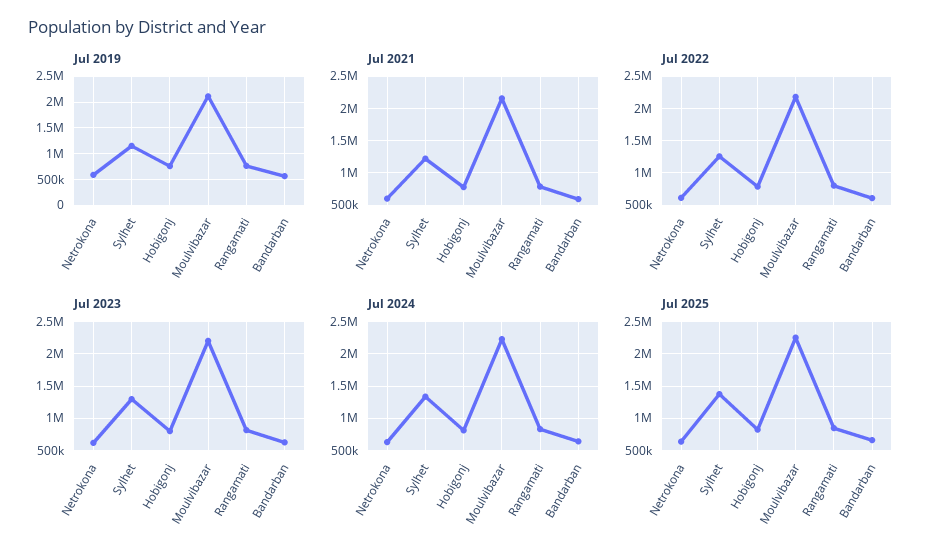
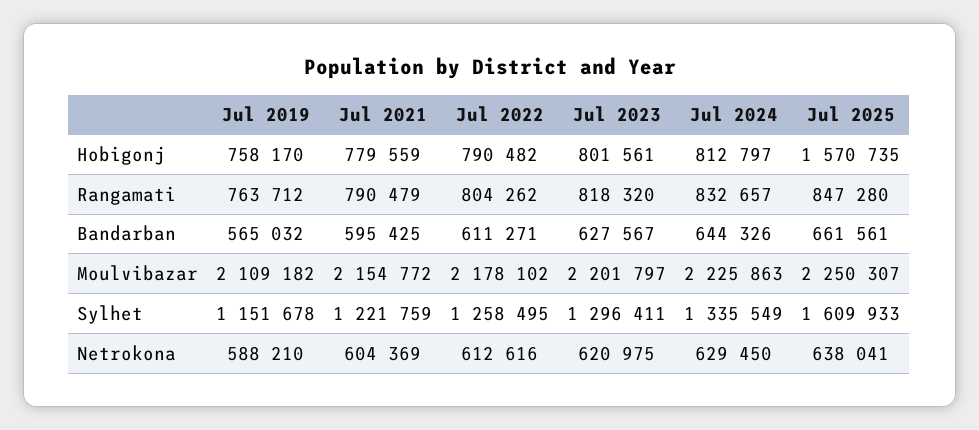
Jul 2025, Sylhet: 1400000 -> 1609933
Jul 2025, Hobigonj: 800000 -> 1570735

